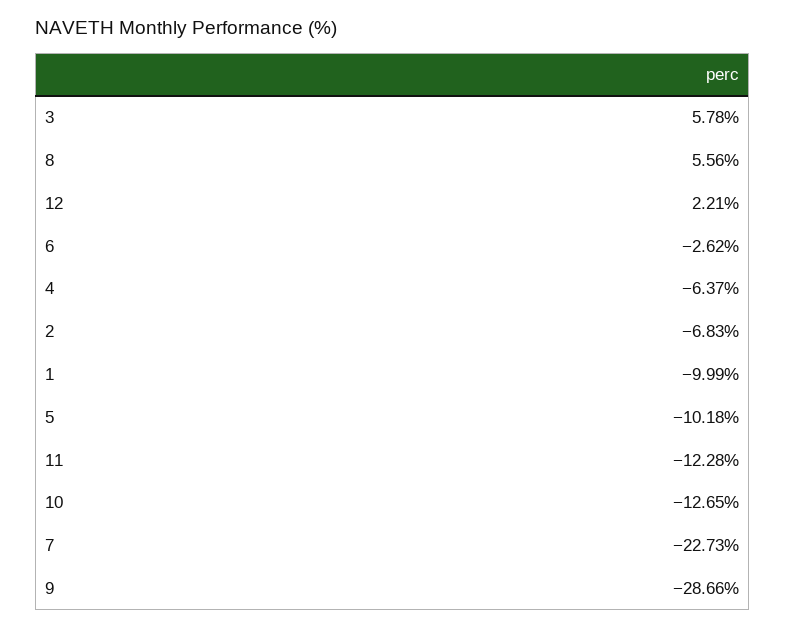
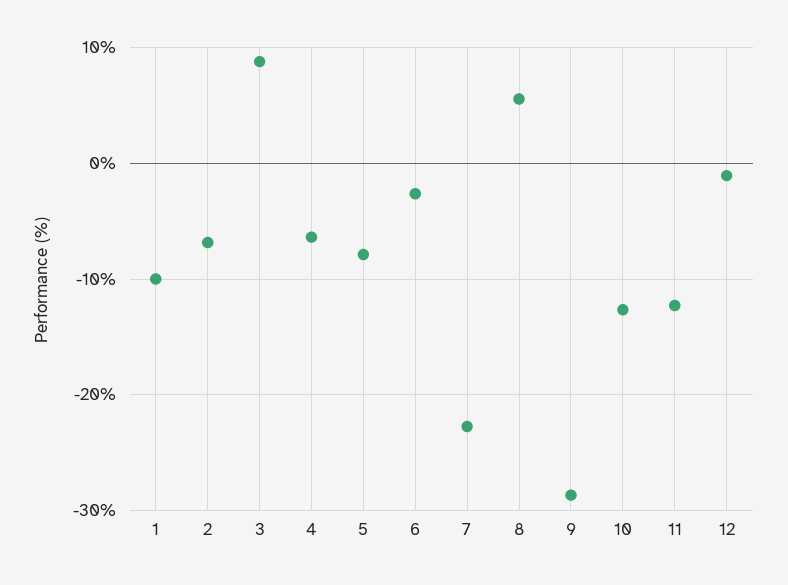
3: 5.78 -> 9
12: 2.21 -> -1
5: -10.18 -> -8

